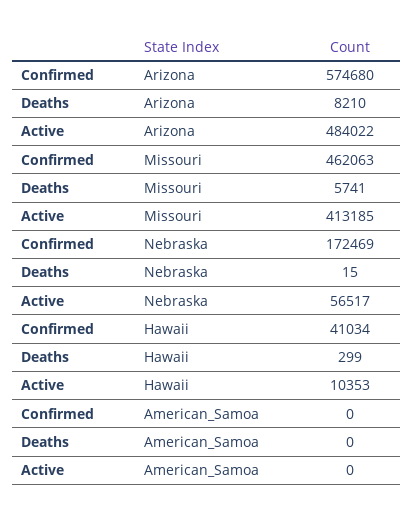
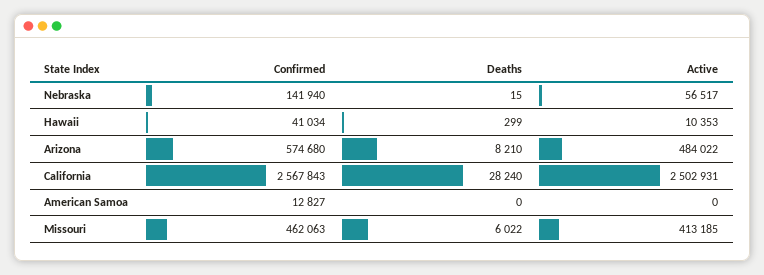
Deaths, Missouri: 5741 -> 6022
Confirmed, Nebraska: 172469 -> 141940
Confirmed, American_Samoa: 0 -> 12827
Confirmed, California: none -> 2567843
Deaths, California: none -> 28240
Active, California: none -> 2502931

